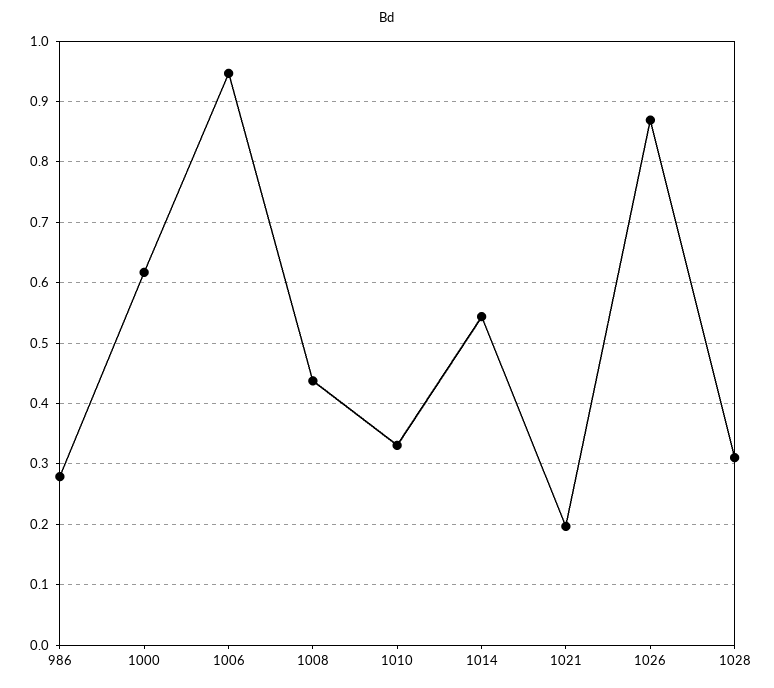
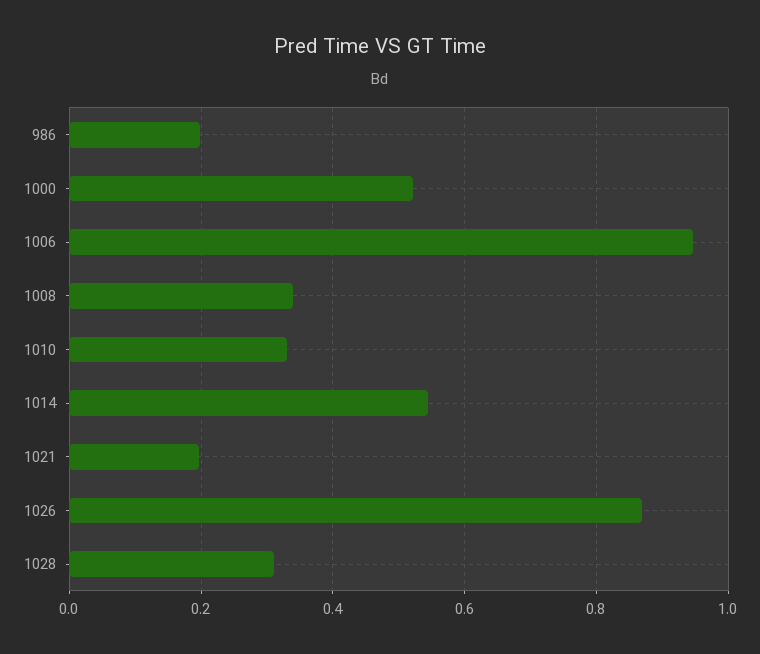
986: 0.28 -> 0.2
1000: 0.62 -> 0.52
1008: 0.44 -> 0.34

